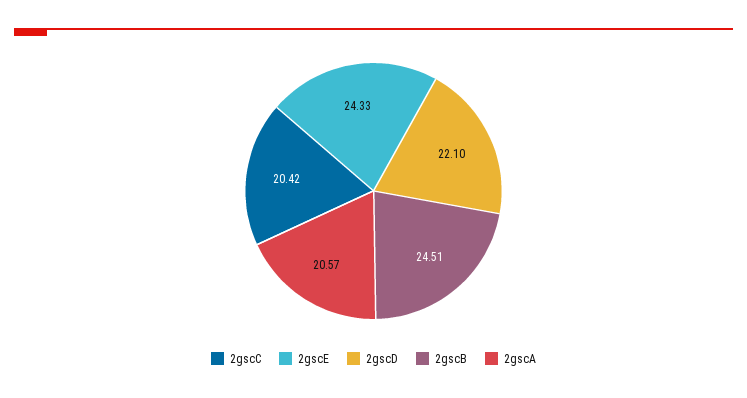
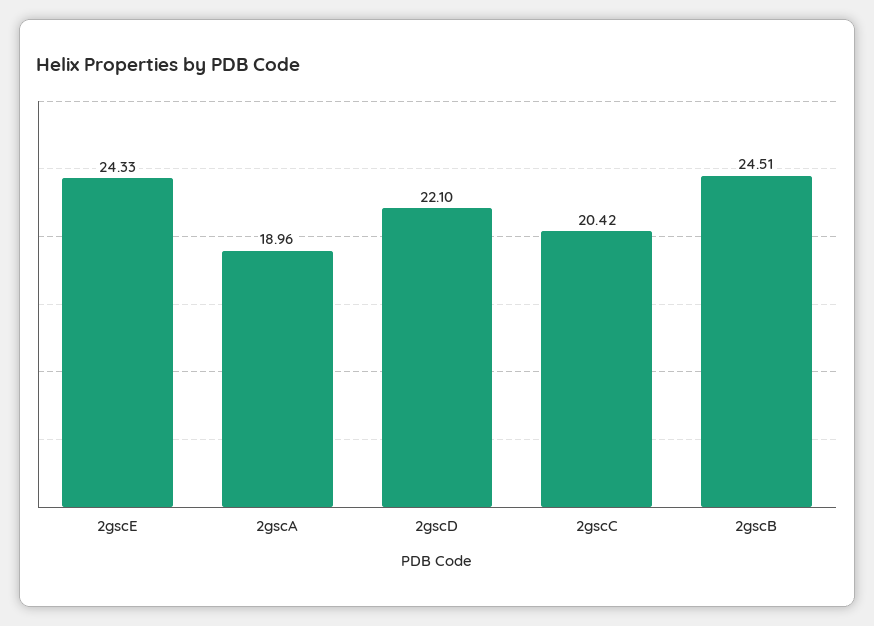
2gscA: 20.57 -> 18.96

